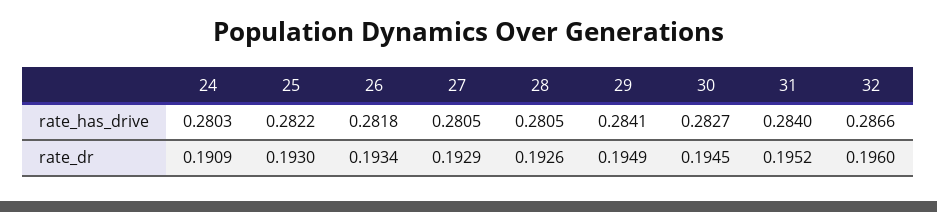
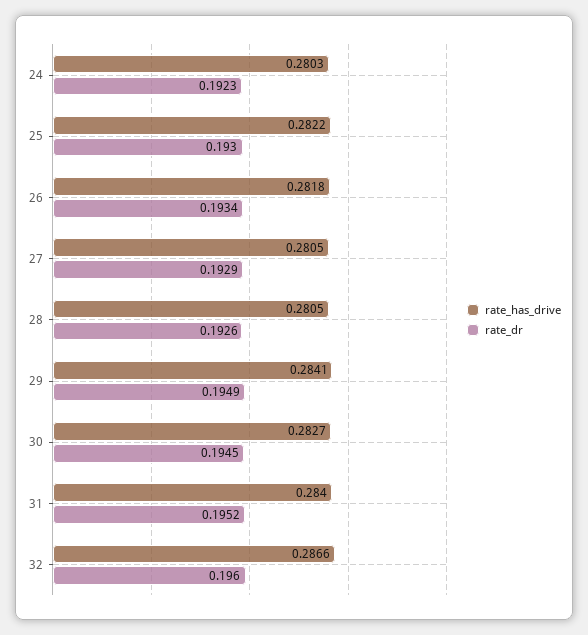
rate_dr, 24: 0.1909 -> 0.1923

